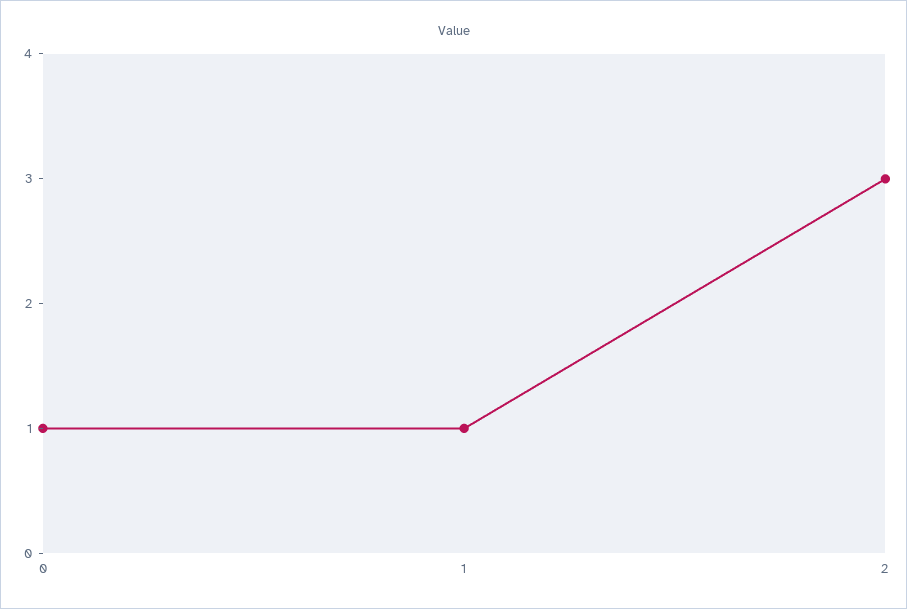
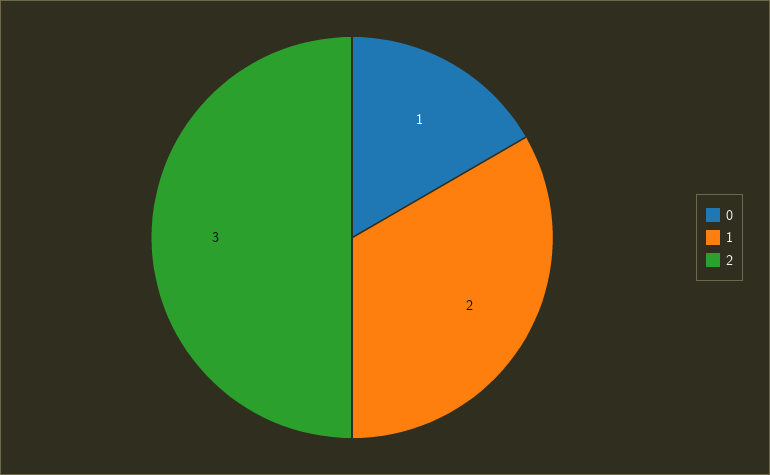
1: 1 -> 2

